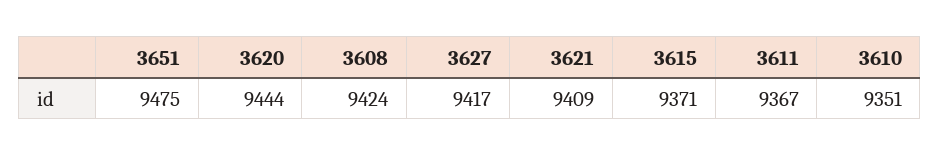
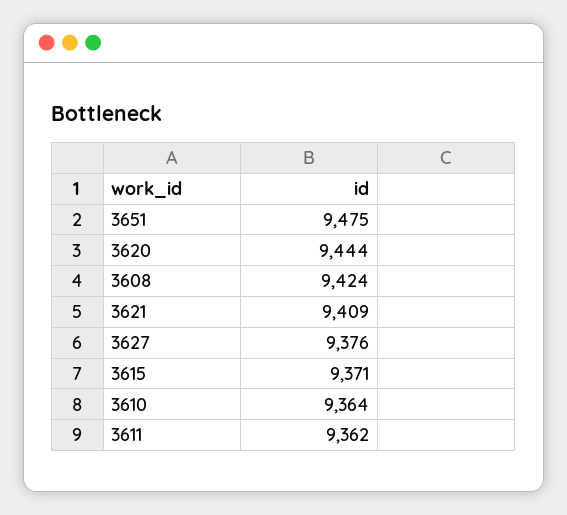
3627: 9417 -> 9376
3611: 9367 -> 9362
3610: 9351 -> 9364

